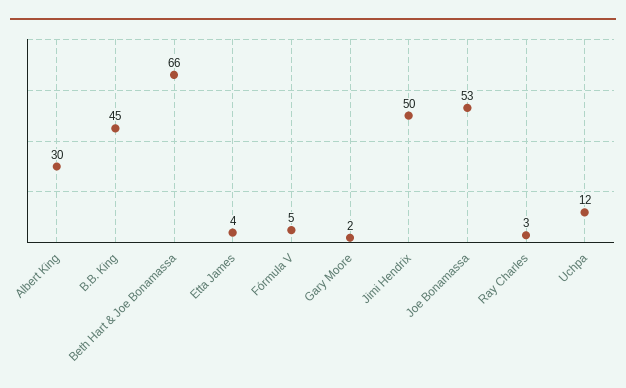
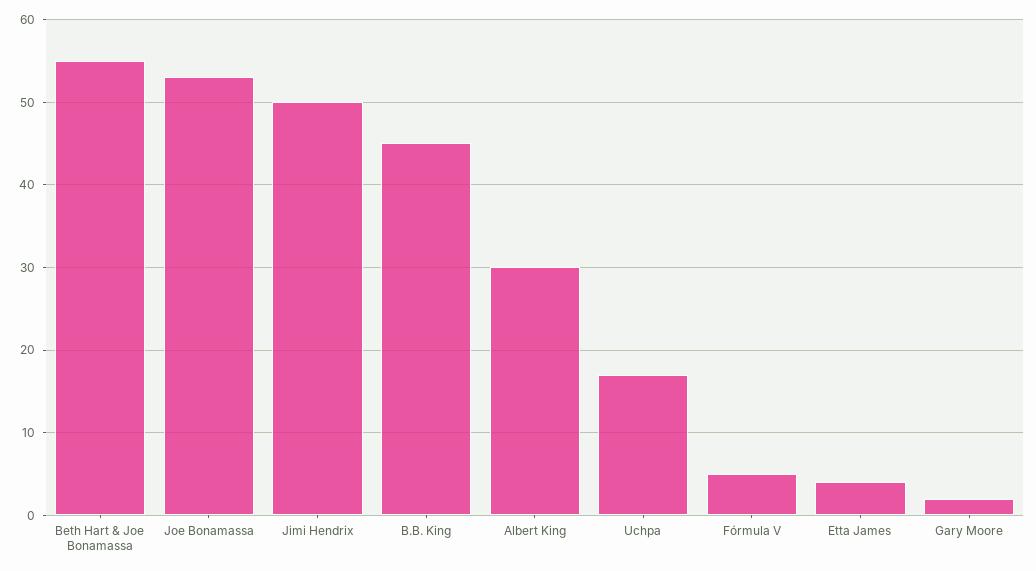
Beth Hart & Joe Bonamassa: 66 -> 55
Ray Charles: 3 -> none
Uchpa: 12 -> 17

